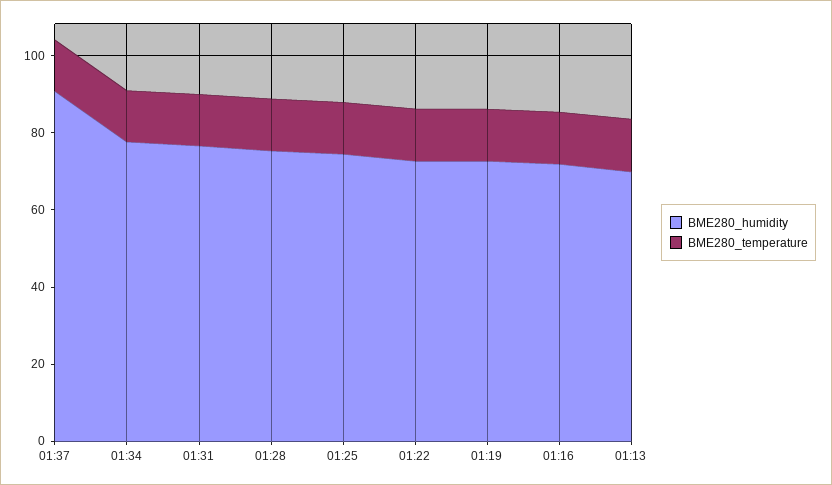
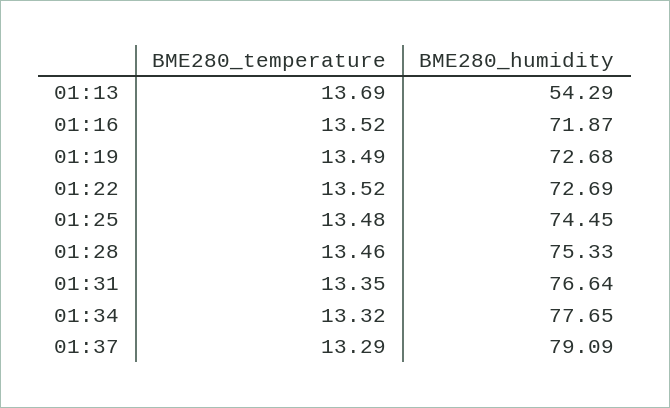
BME280_humidity, 01:37: 90 -> 79.09
BME280_humidity, 01:13: 70 -> 54.29

